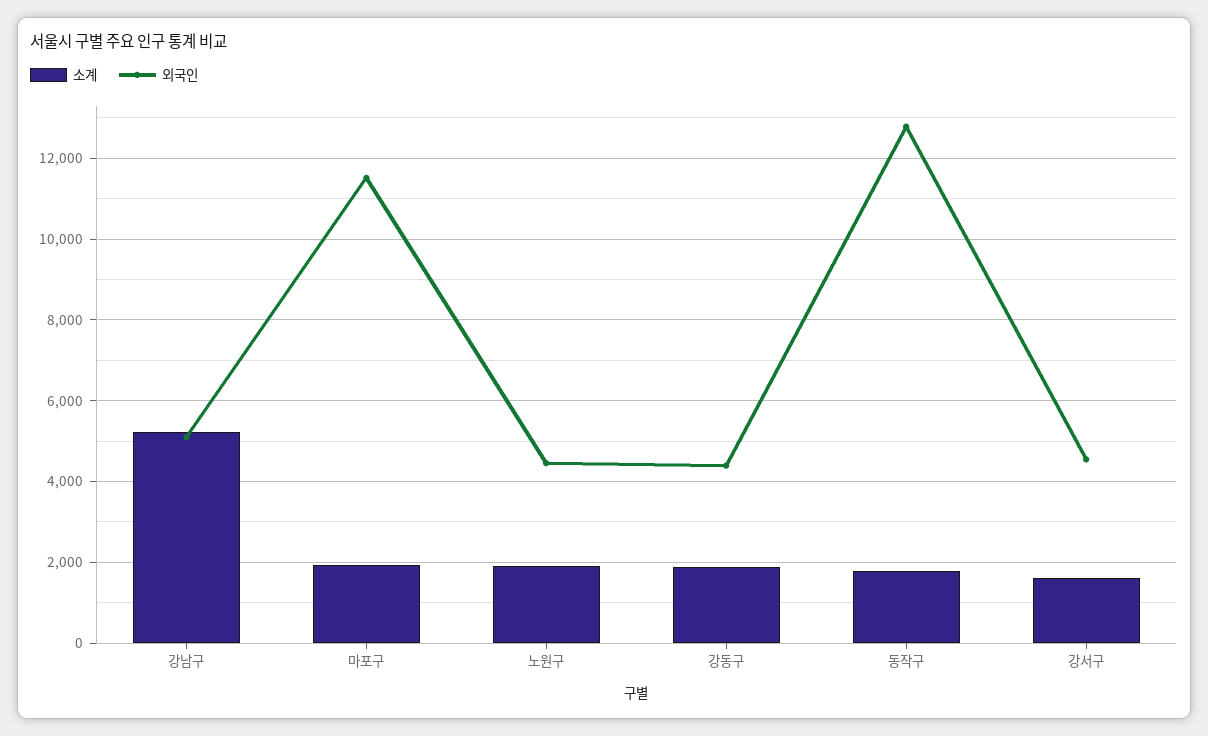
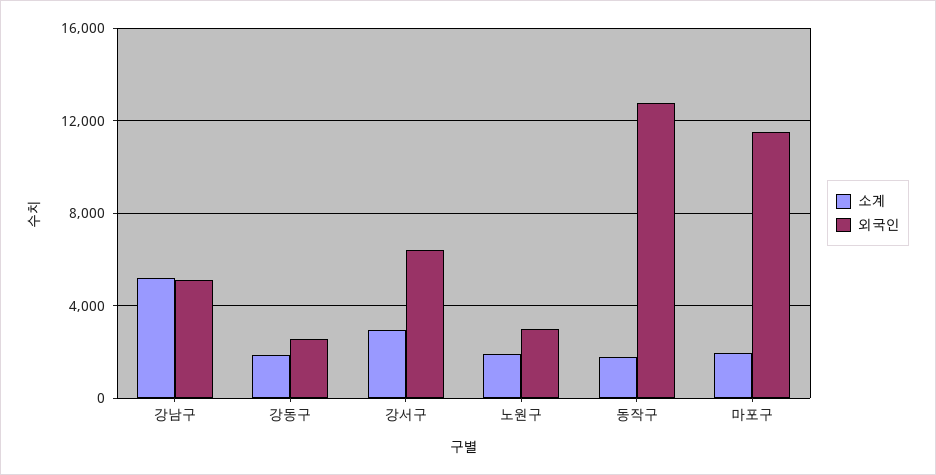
외국인, 노원구: 4400 -> 3000
외국인, 강동구: 4400 -> 2500
소계, 강서구: 1600 -> 3000
외국인, 강서구: 4600 -> 6500

